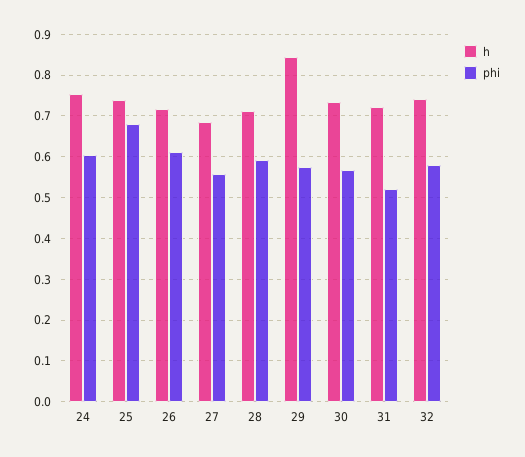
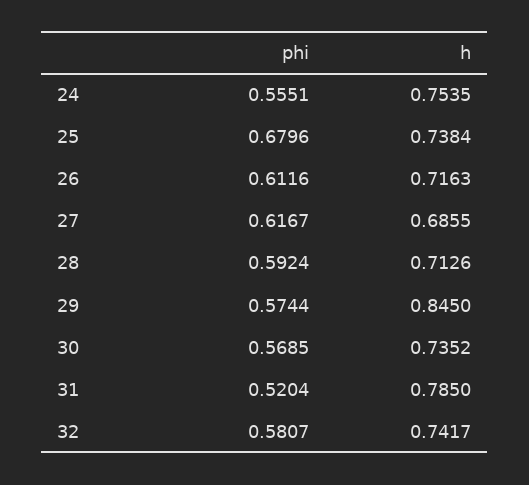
phi, 24: 0.6 -> 0.5551
phi, 27: 0.56 -> 0.6167
h, 31: 0.72 -> 0.785

